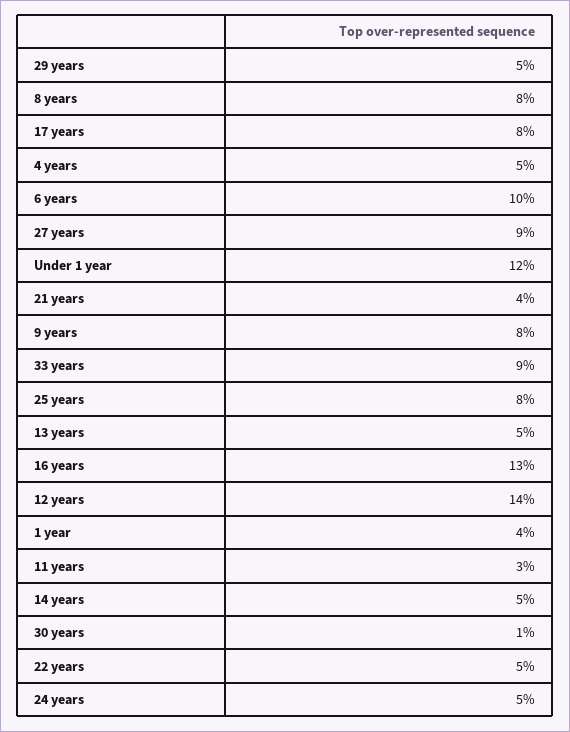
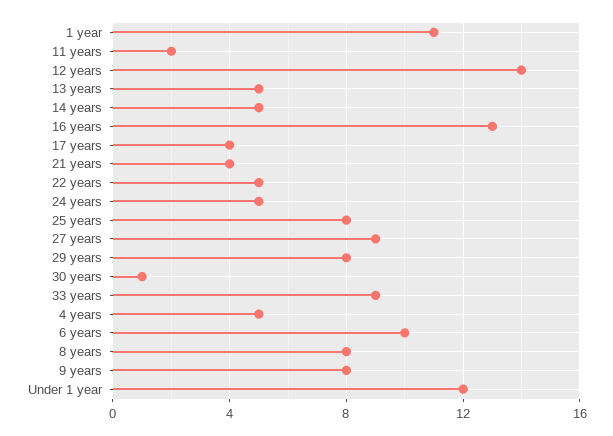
29 years: 5 -> 8
17 years: 8 -> 4
1 year: 4 -> 11
11 years: 3 -> 2

